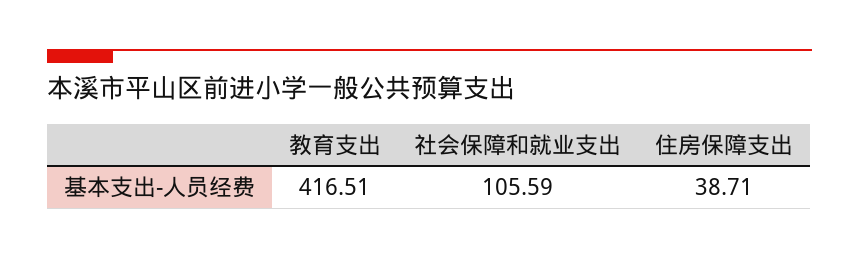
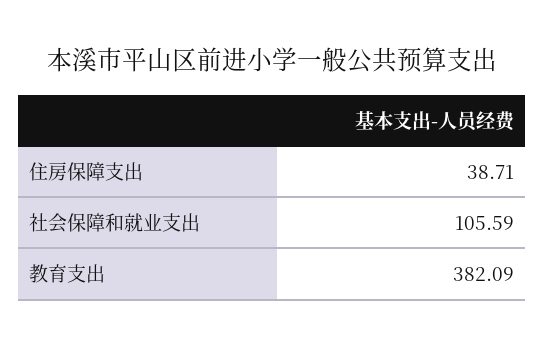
教育支出: 416.51 -> 382.09

